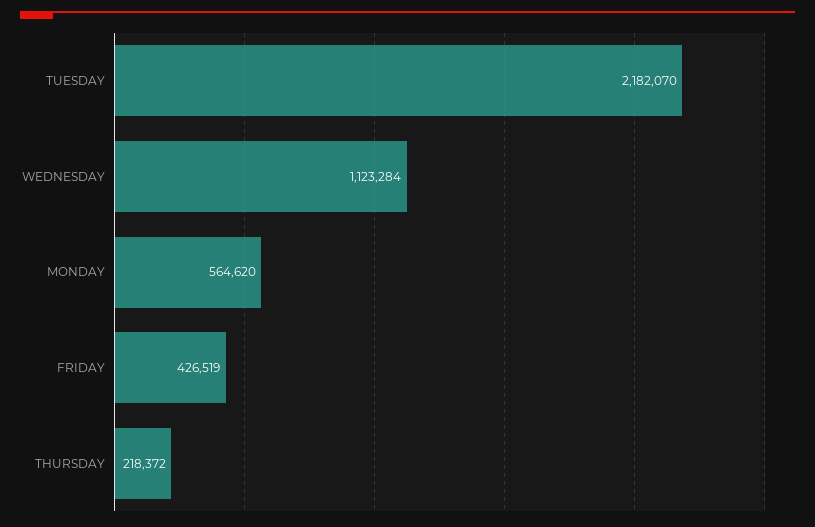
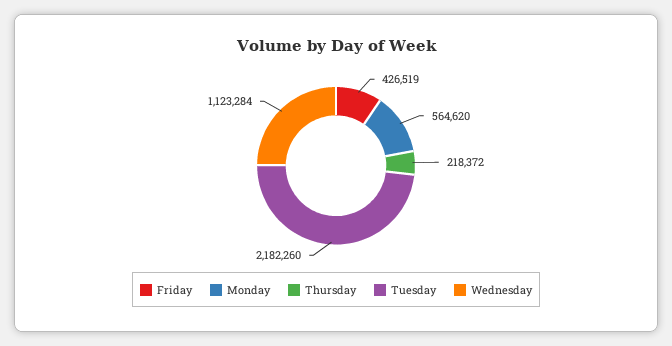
TUESDAY: 2182070 -> 2182260

